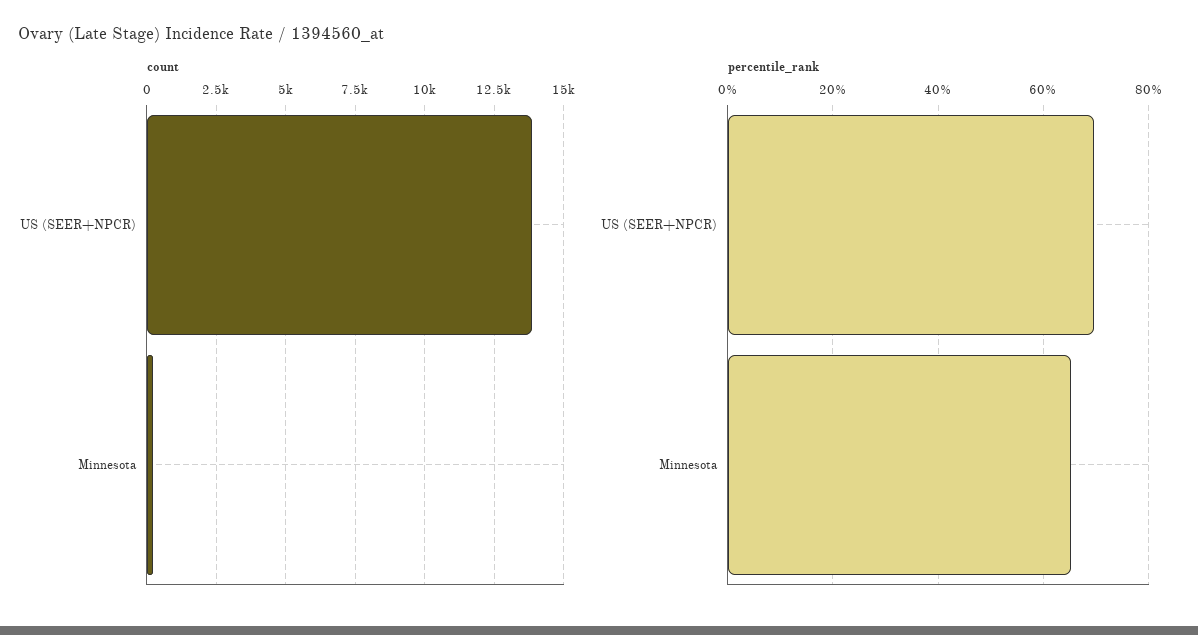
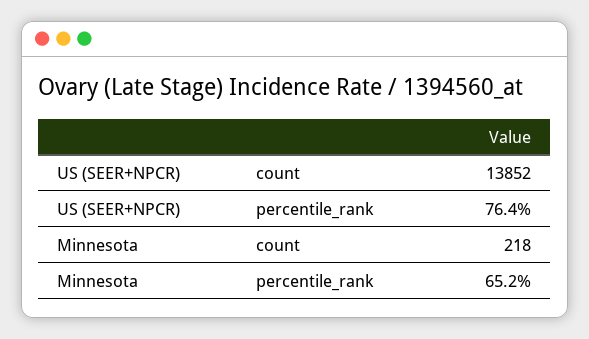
percentile_rank, US (SEER+NPCR): 70 -> 76.4

